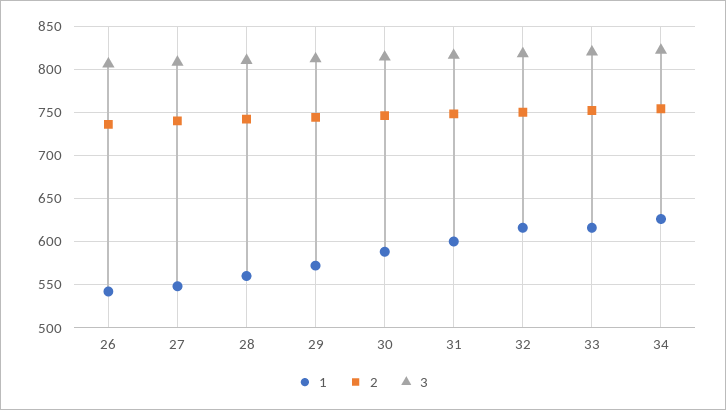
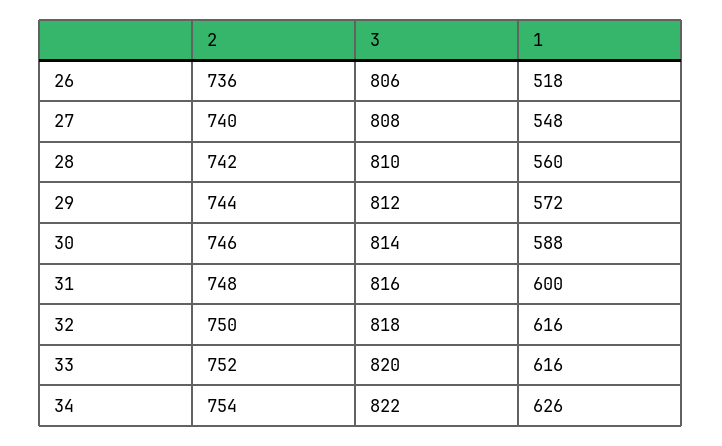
1, 26: 540 -> 518

